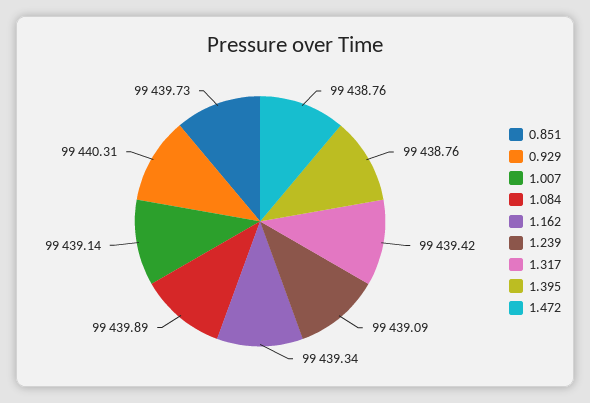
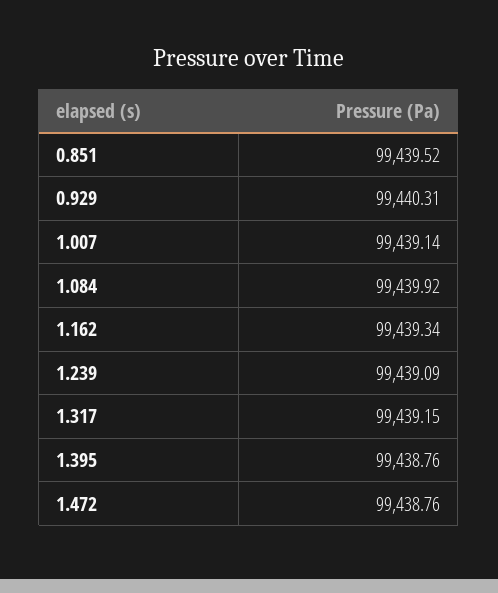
0.851: 99439.73 -> 99439.52
1.084: 99439.89 -> 99439.92
1.317: 99439.42 -> 99439.15

